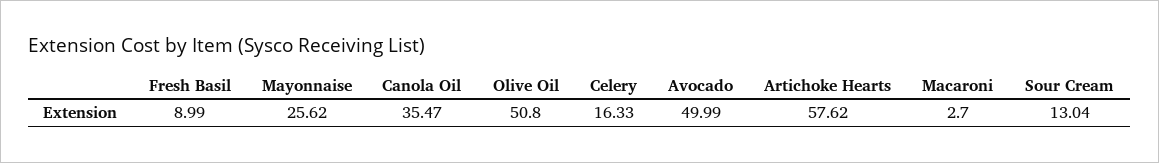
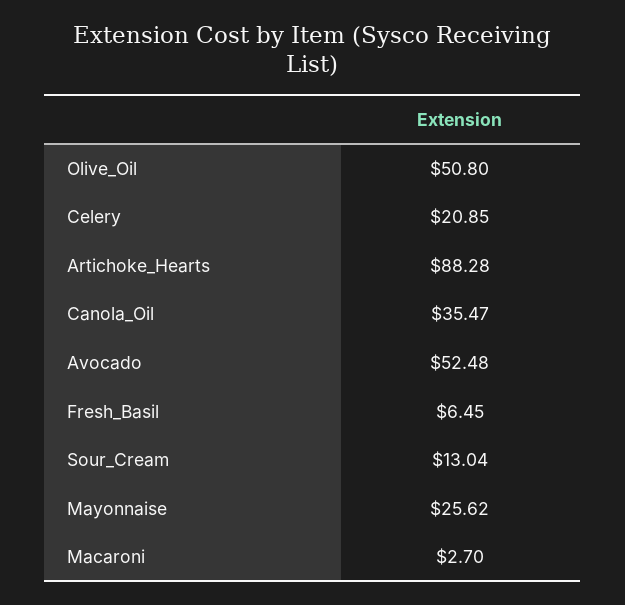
Fresh Basil: 8.99 -> 6.45
Celery: 16.33 -> 20.85
Avocado: 49.99 -> 52.48
Artichoke Hearts: 57.62 -> 88.28

